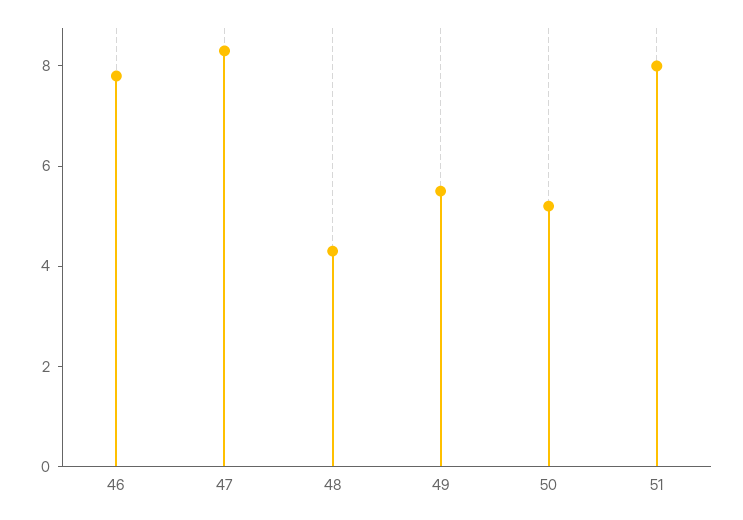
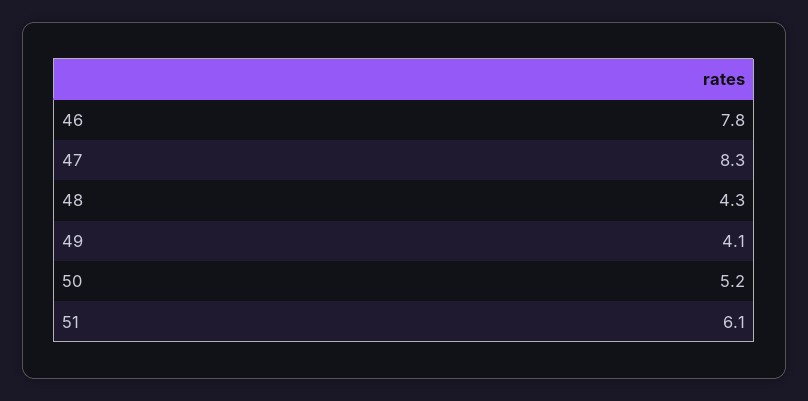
49: 5.5 -> 4.1
51: 8 -> 6.1

